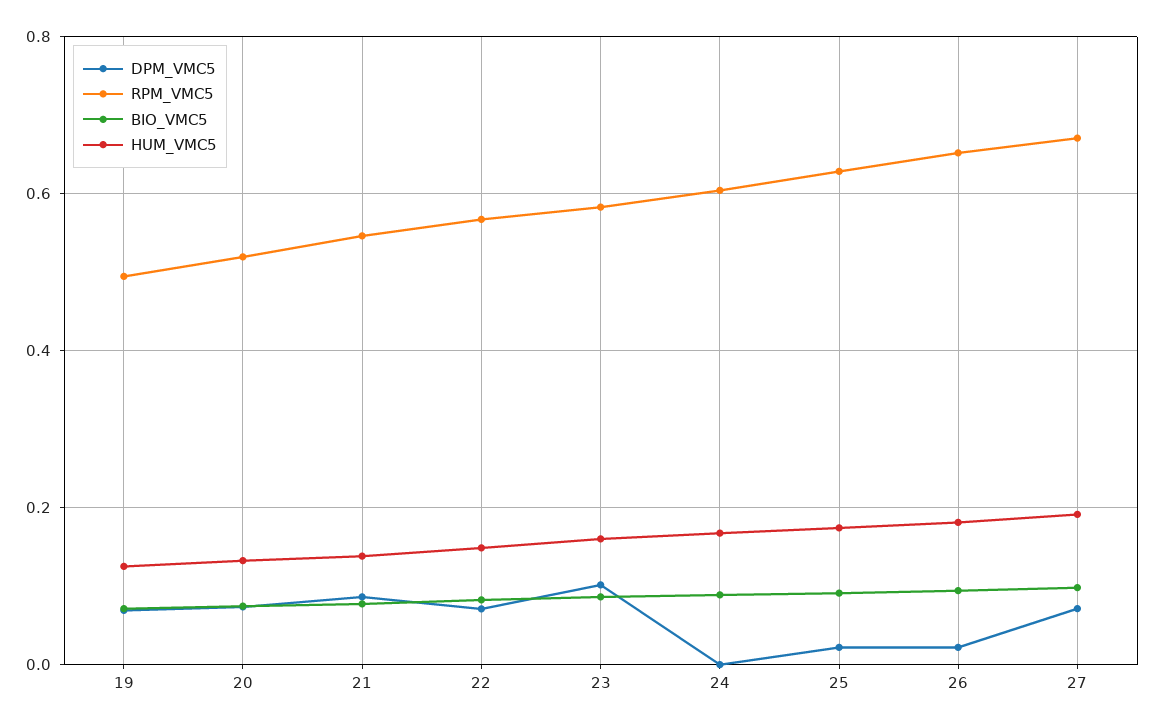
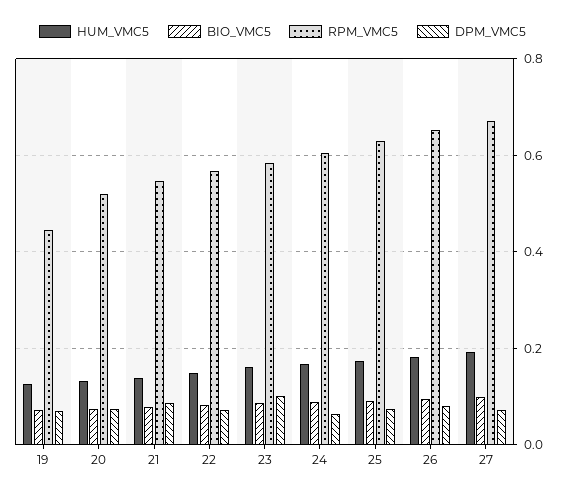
RPM_VMC5, 19: 0.5 -> 0.44
DPM_VMC5, 24: 0 -> 0.06
DPM_VMC5, 25: 0.02 -> 0.08
DPM_VMC5, 26: 0.02 -> 0.08

